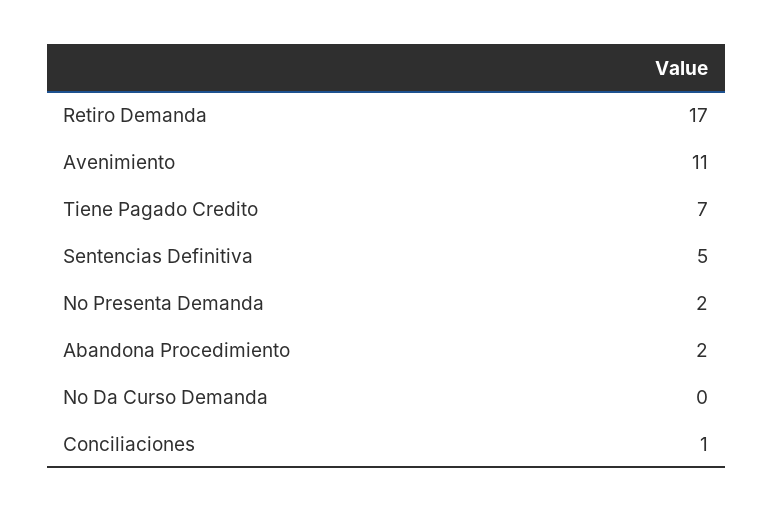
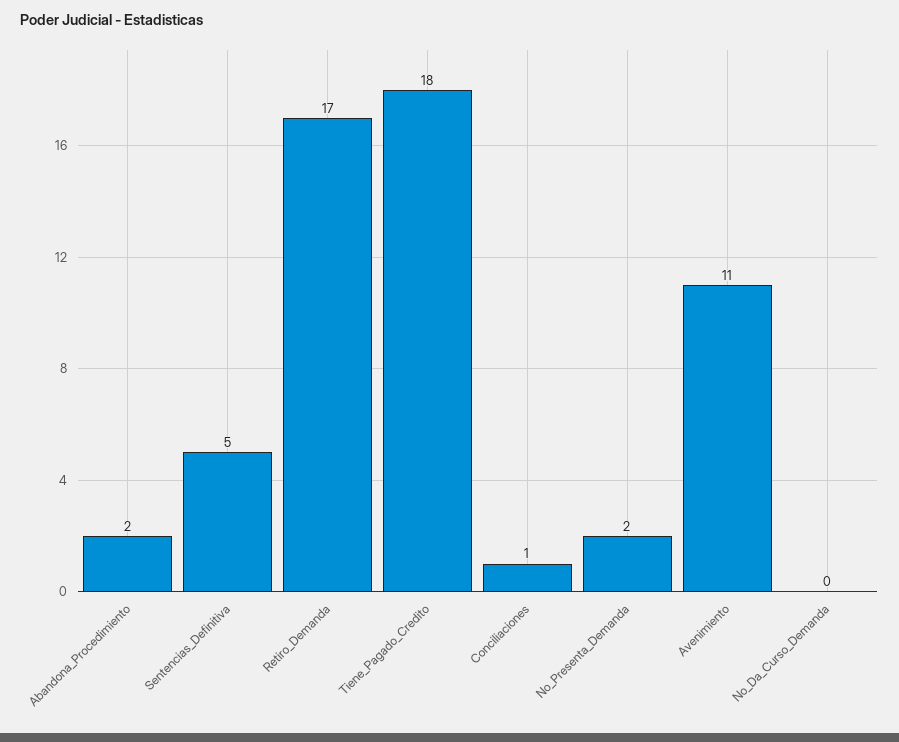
Tiene Pagado Credito: 7 -> 18

